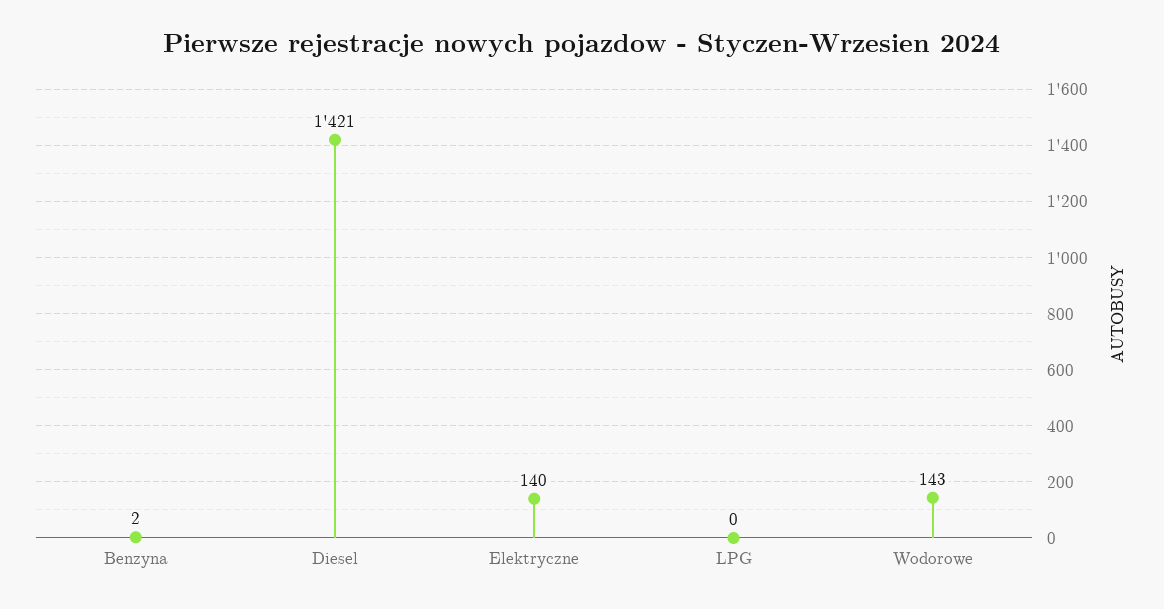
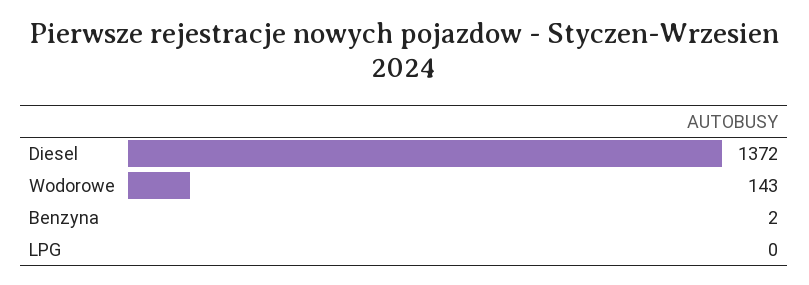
Diesel: 1421 -> 1372
Elektryczne: 140 -> none

